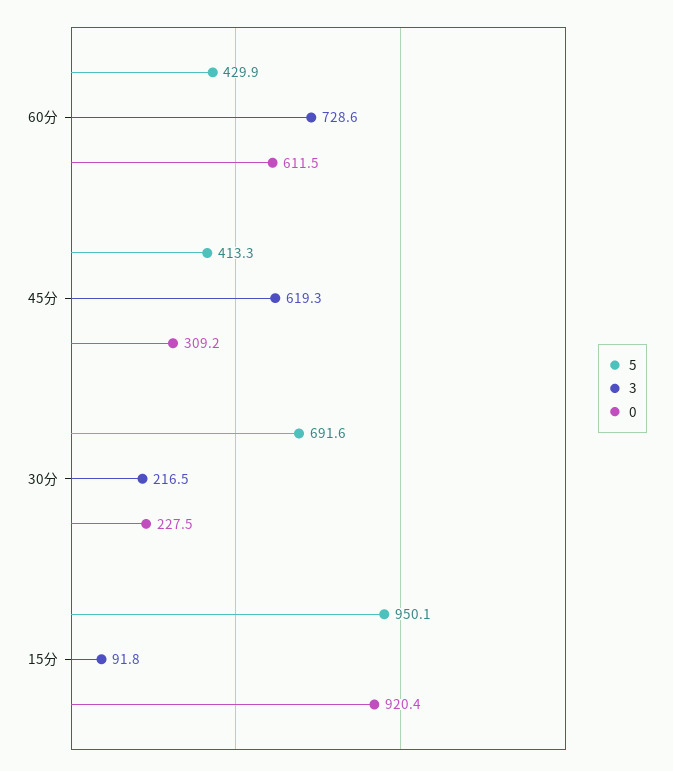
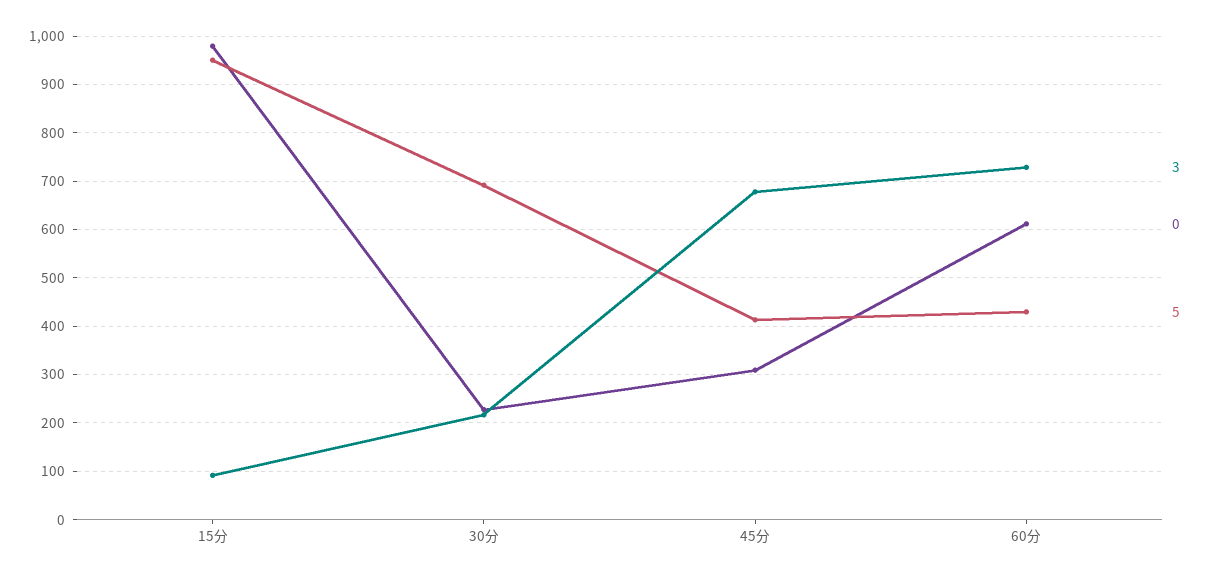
3, 45分: 619.3 -> 680
0, 15分: 920.4 -> 980

